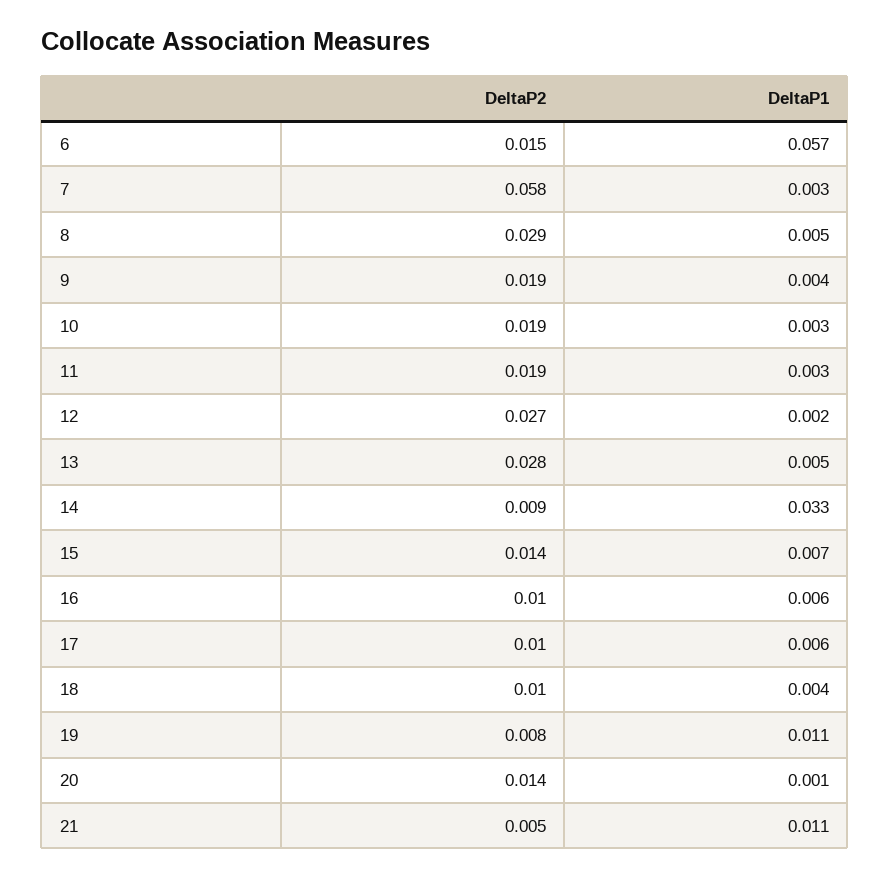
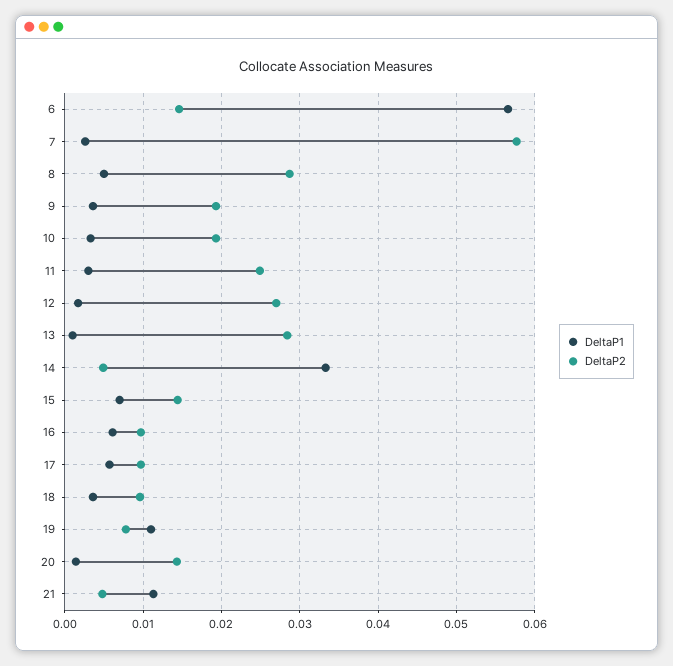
DeltaP2, 11: 0.019 -> 0.025
DeltaP1, 13: 0.005 -> 0.001
DeltaP2, 14: 0.009 -> 0.005

